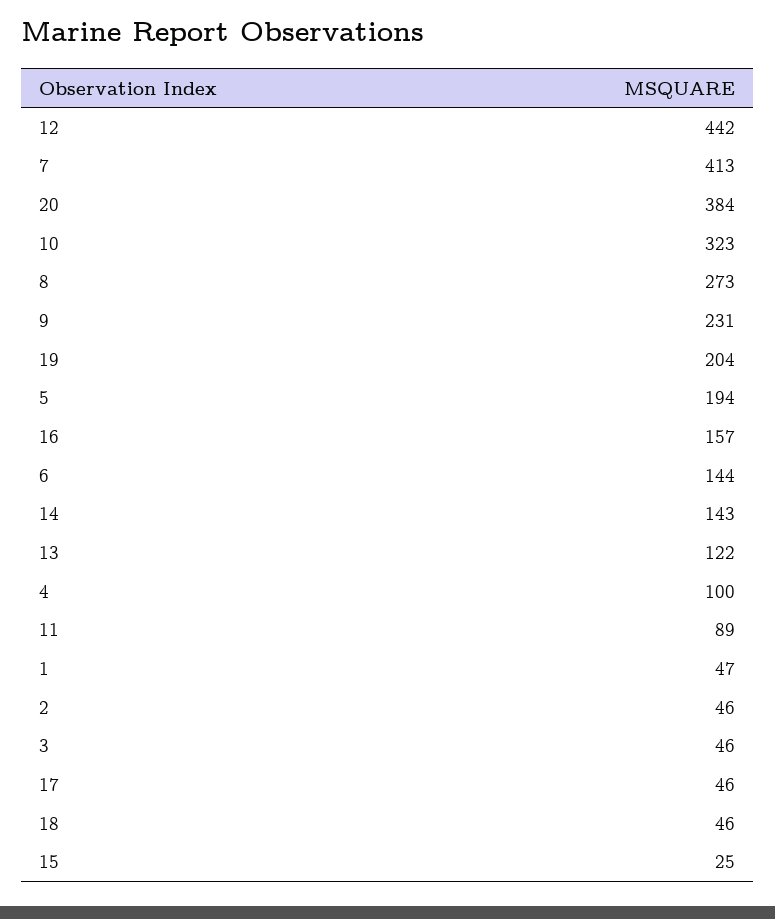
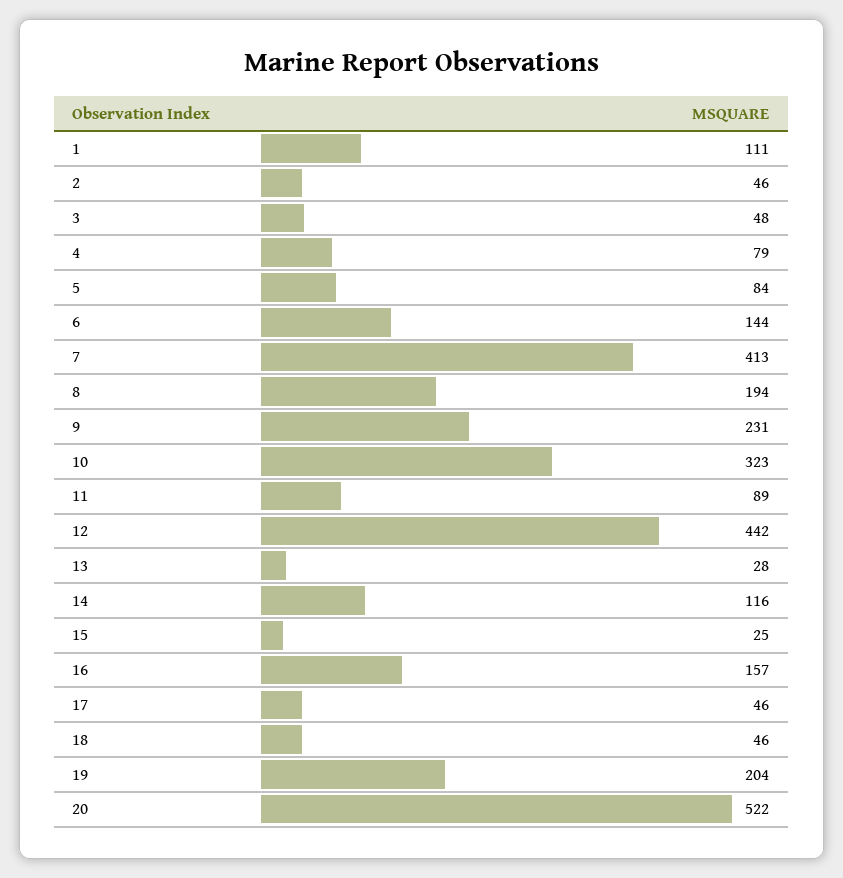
20: 384 -> 522
8: 273 -> 194
5: 194 -> 84
14: 143 -> 116
13: 122 -> 28
4: 100 -> 79
1: 47 -> 111
3: 46 -> 48

